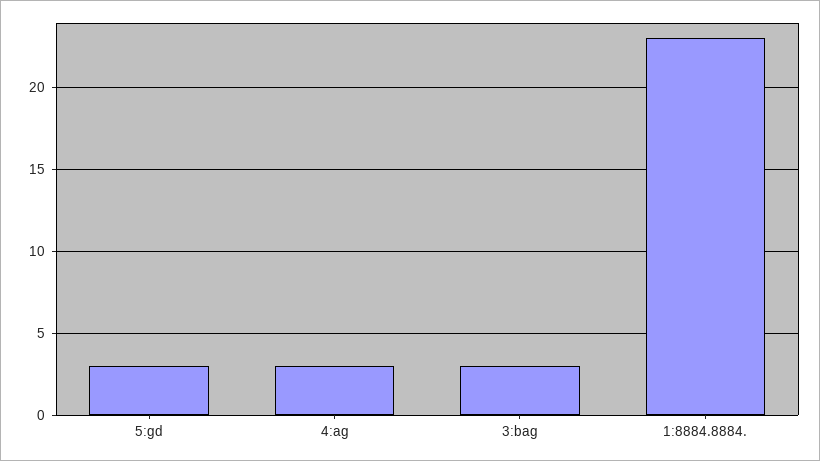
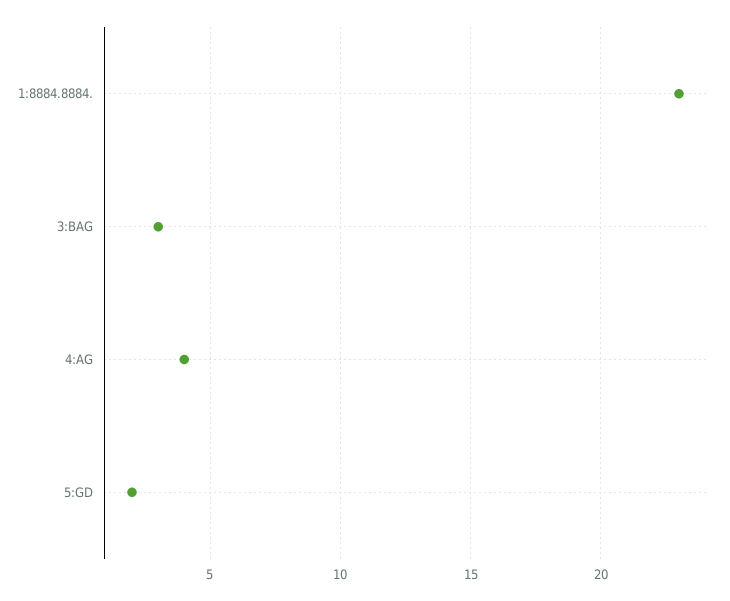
5:gd: 3 -> 2
4:ag: 3 -> 4

